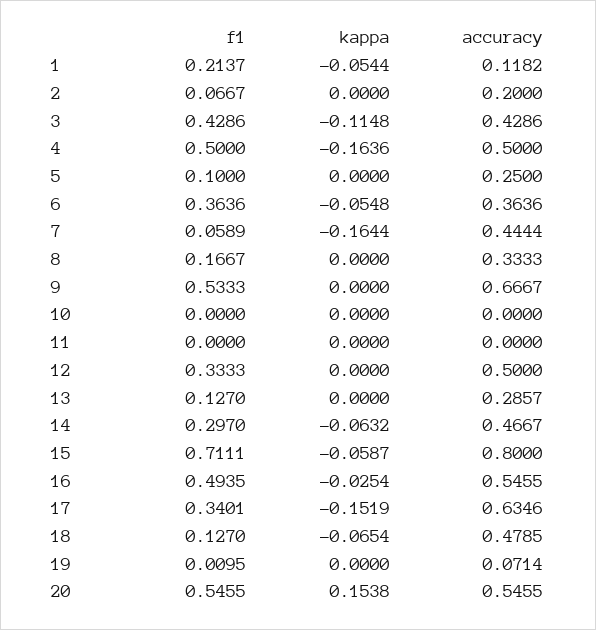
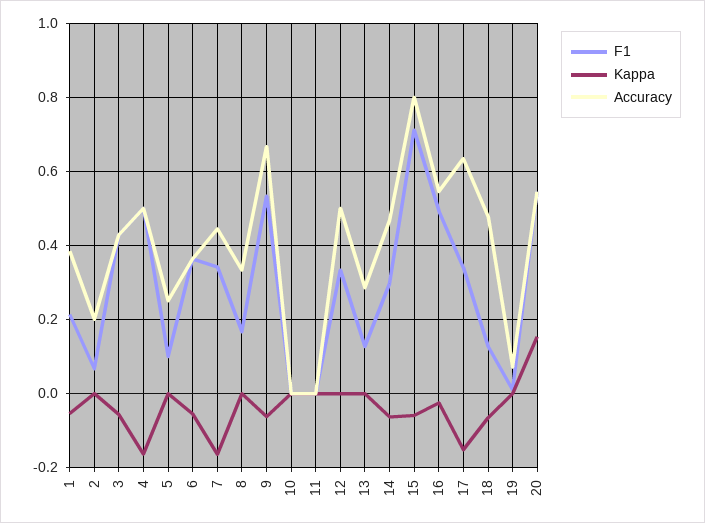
accuracy, 1: 0.1182 -> 0.38
kappa, 3: -0.1148 -> -0.06
f1, 7: 0.0589 -> 0.34
kappa, 9: 0 -> -0.06

